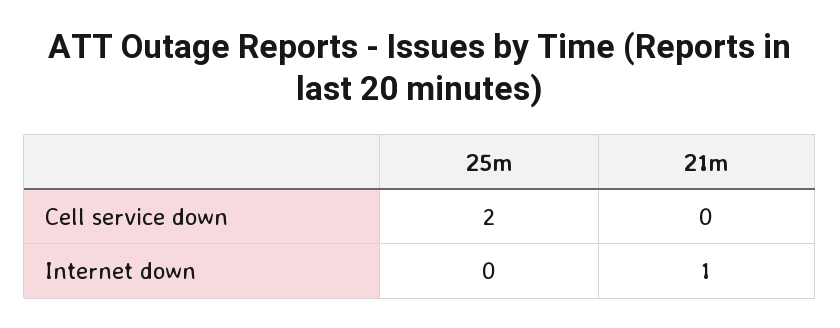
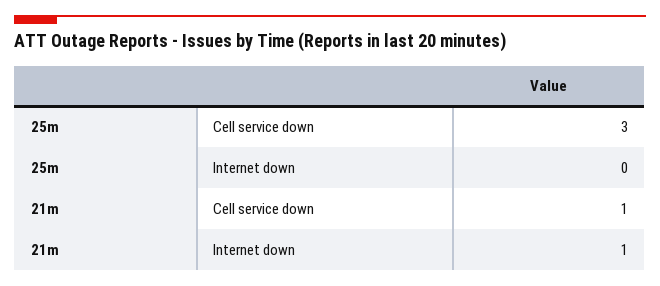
25m, Cell service down: 2 -> 3
21m, Cell service down: 0 -> 1

